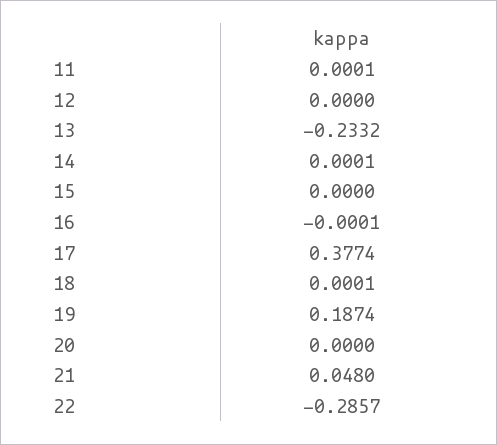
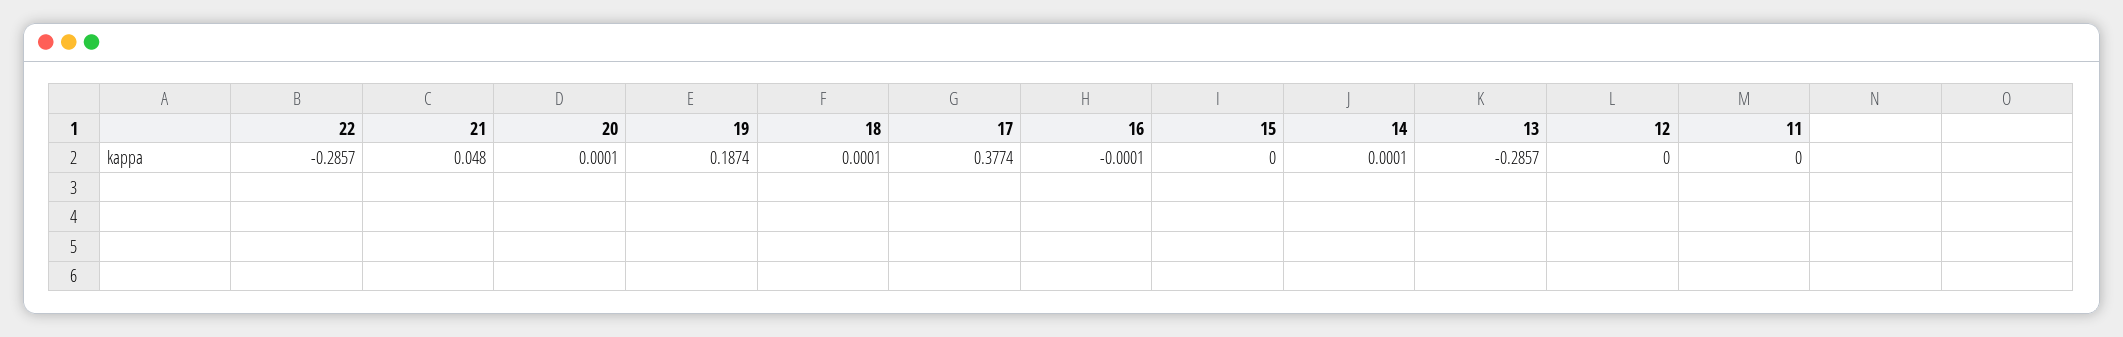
11: 0.0001 -> 0
13: -0.2332 -> -0.2857
20: 0 -> 0.0001

